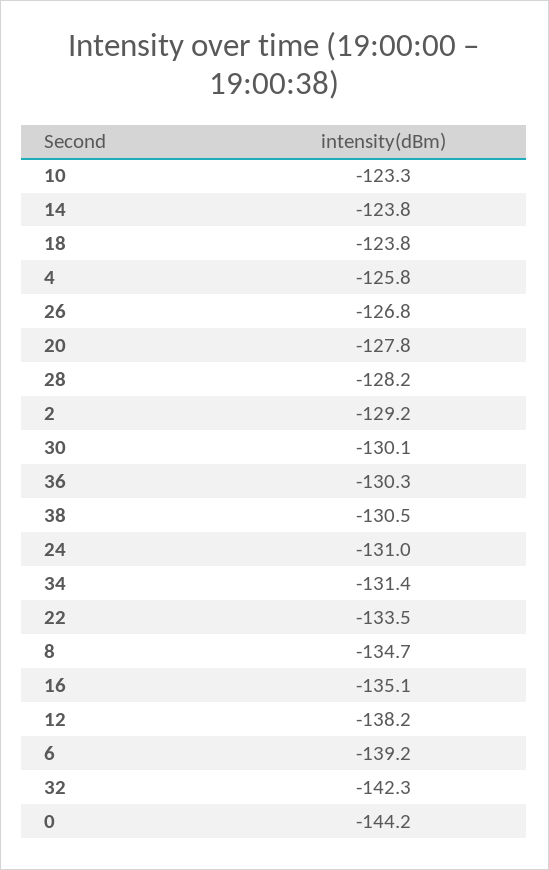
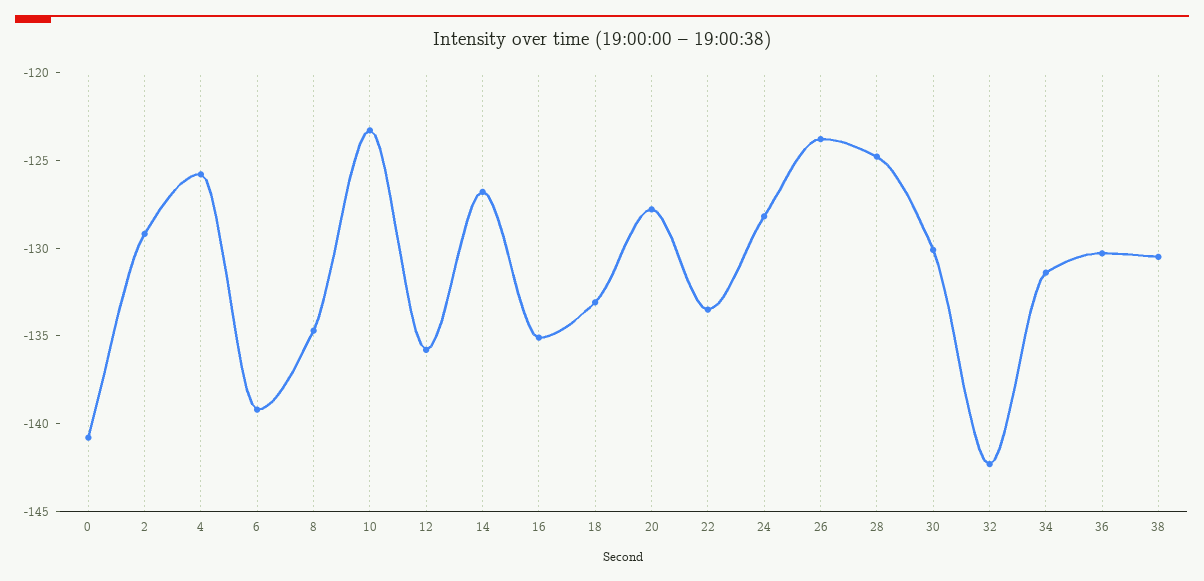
14: -123.8 -> -127
18: -123.8 -> -133
26: -126.8 -> -124
28: -128.2 -> -125
24: -131 -> -128
12: -138.2 -> -136
0: -144.2 -> -141

